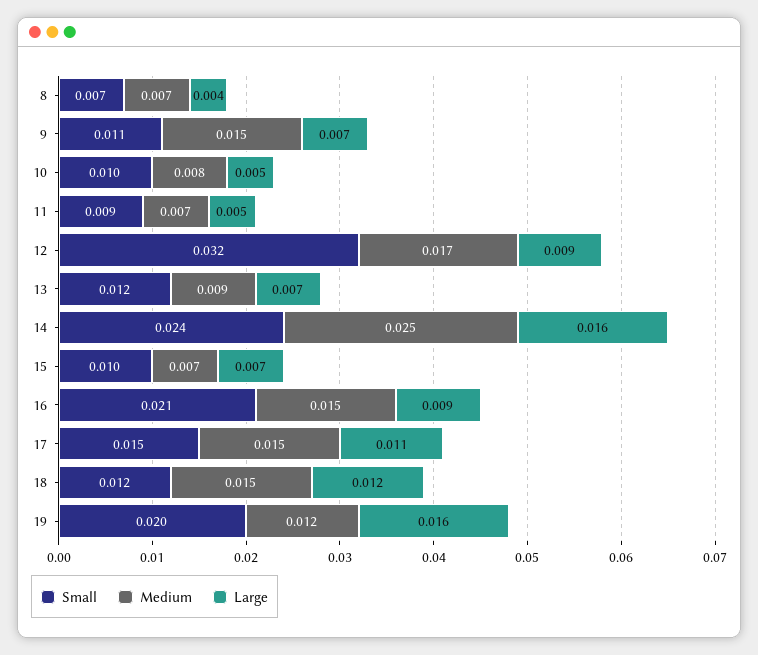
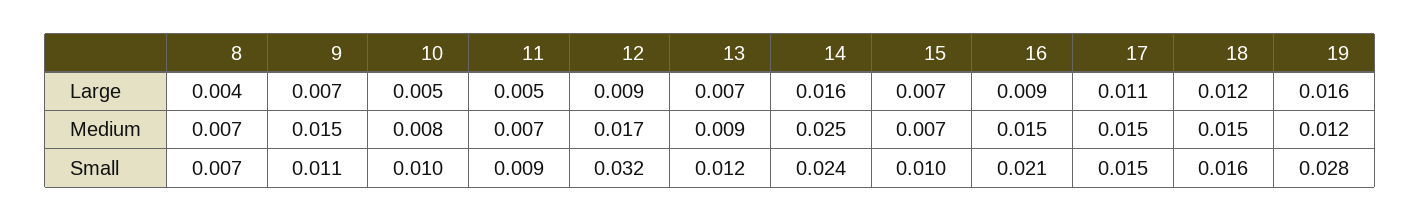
Small, 18: 0.012 -> 0.016
Small, 19: 0.02 -> 0.028

